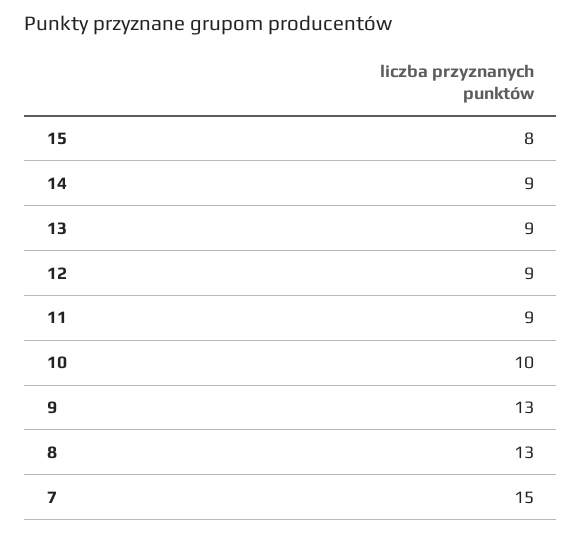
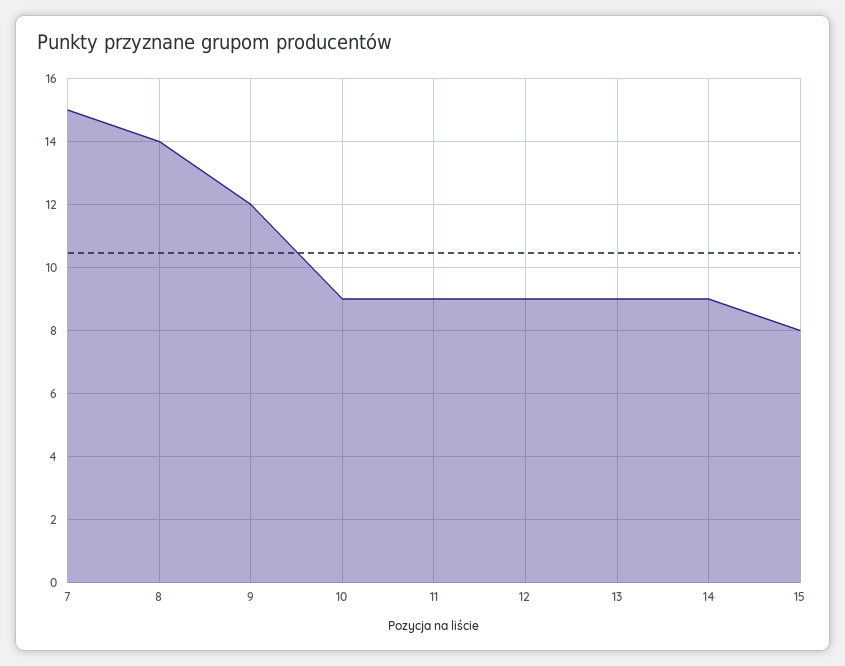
10: 10 -> 9
9: 13 -> 12
8: 13 -> 14

